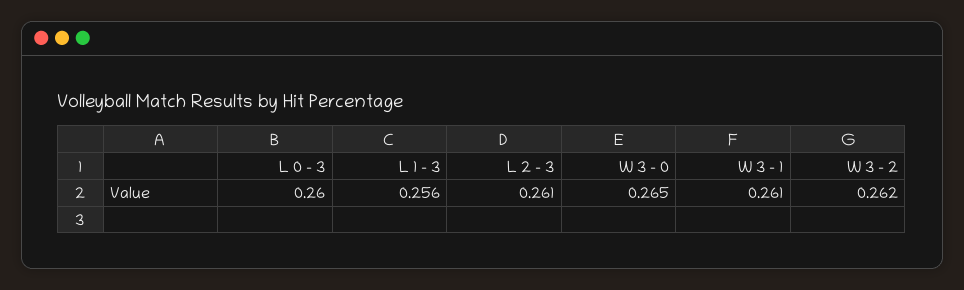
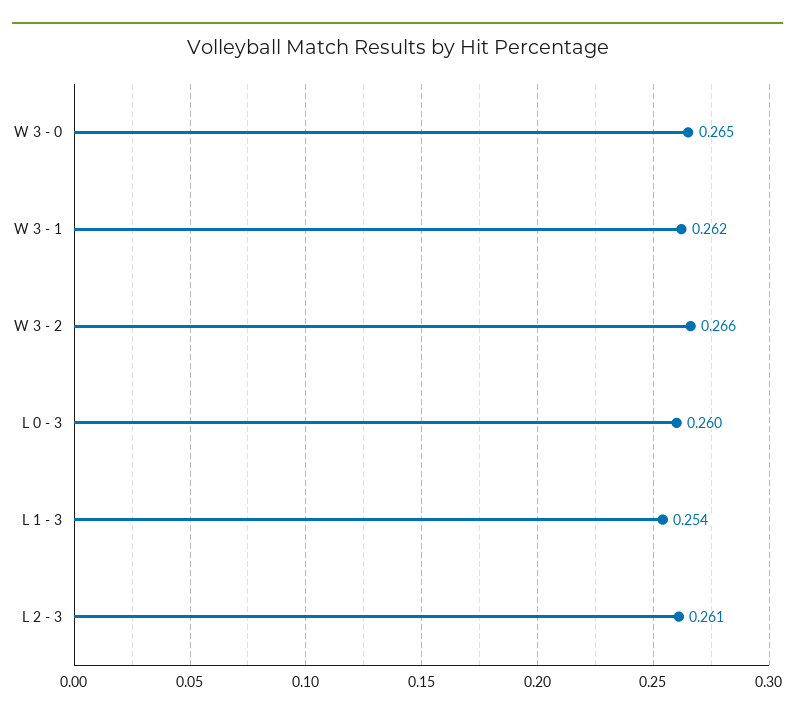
L 1 - 3: 0.256 -> 0.254
W 3 - 1: 0.261 -> 0.262
W 3 - 2: 0.262 -> 0.266

